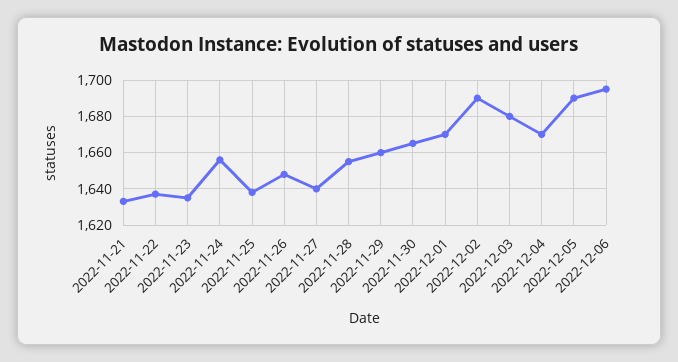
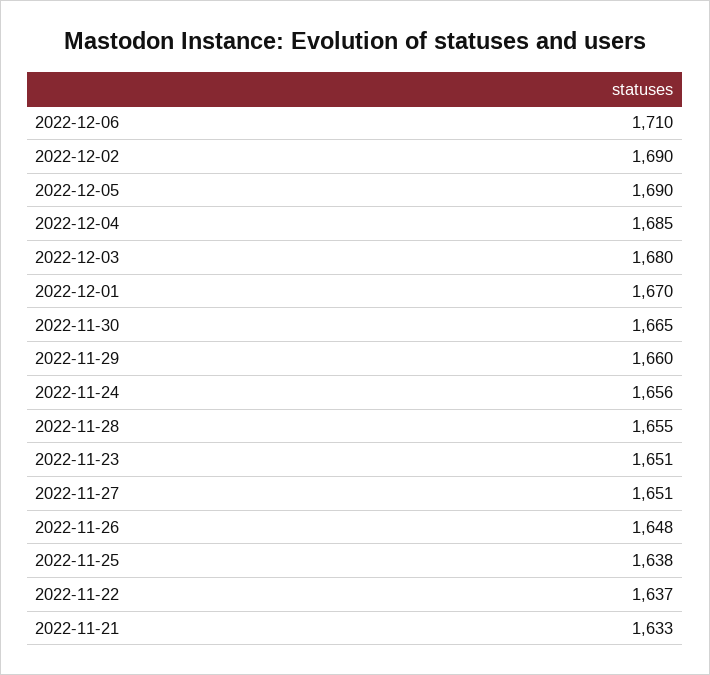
2022-11-23: 1635 -> 1651
2022-11-27: 1640 -> 1651
2022-12-04: 1670 -> 1685
2022-12-06: 1695 -> 1710

